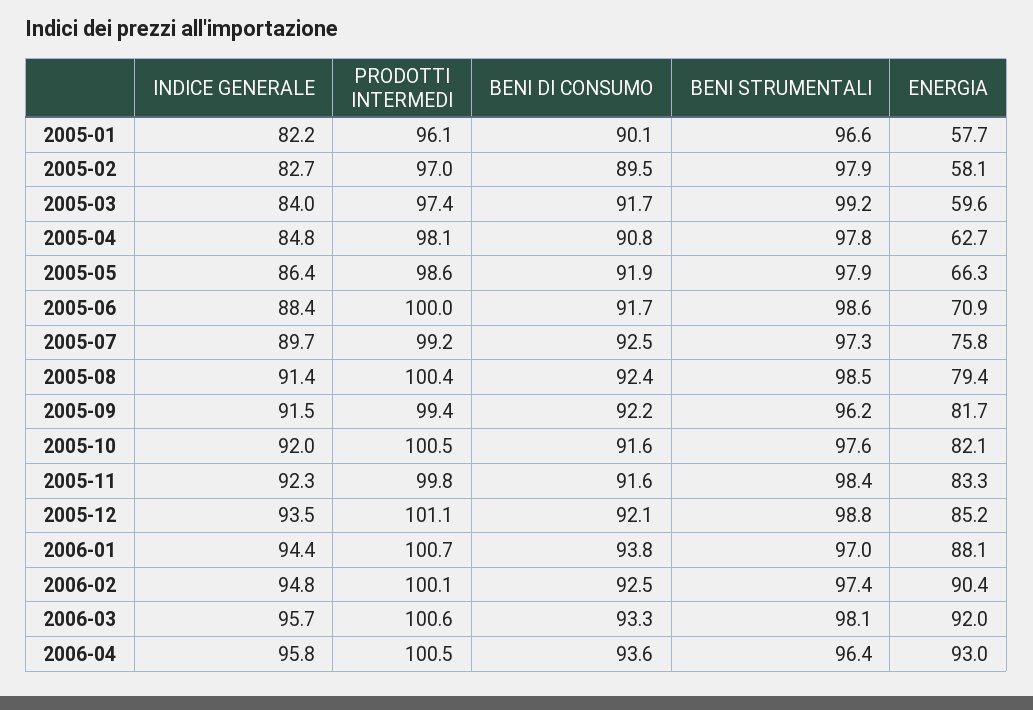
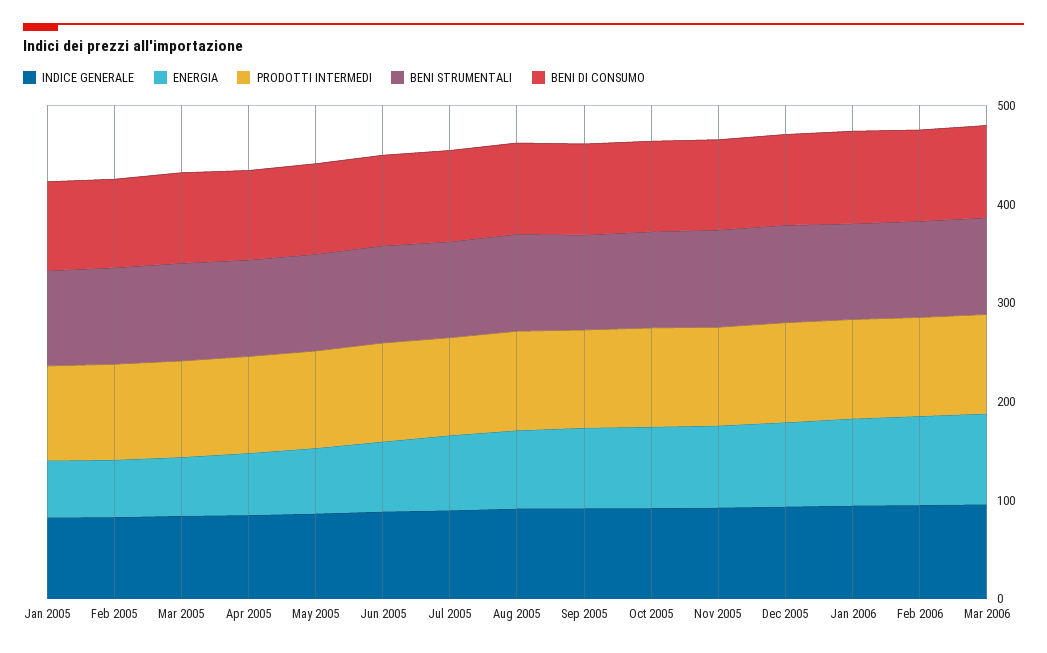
INDICE GENERALE, 2006-04: 95.8 -> none
PRODOTTI INTERMEDI, 2006-04: 100.5 -> none
BENI DI CONSUMO, 2006-04: 93.6 -> none
BENI STRUMENTALI, 2006-04: 96.4 -> none
ENERGIA, 2006-04: 93 -> none

